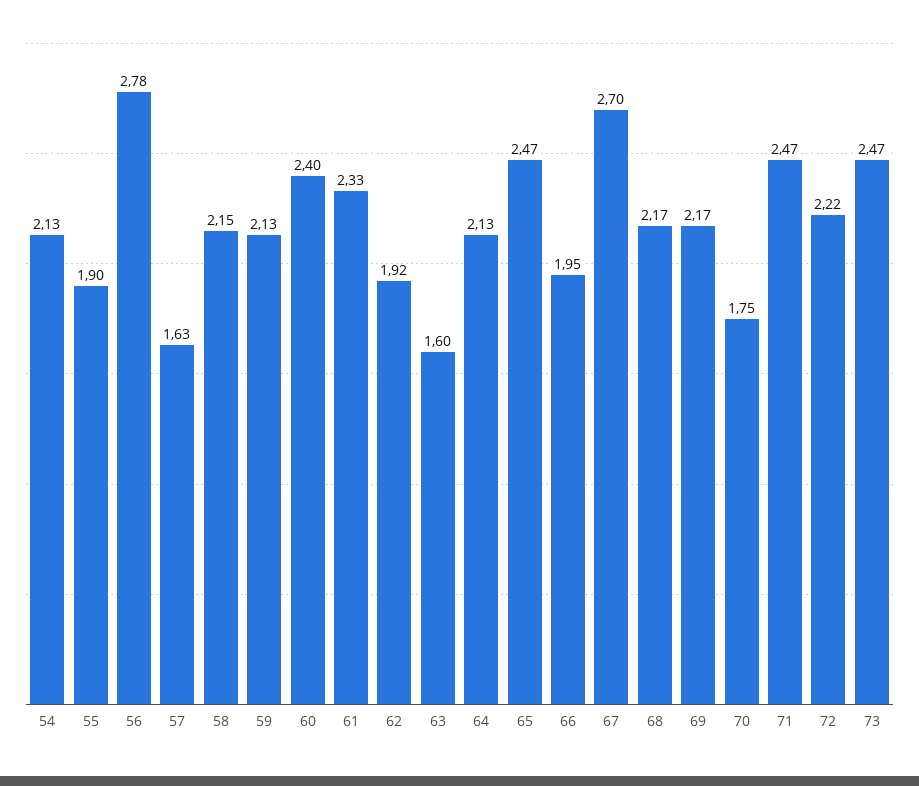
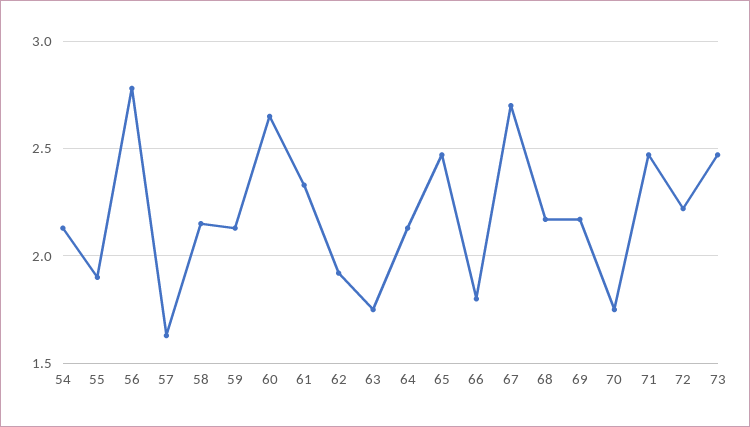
60: 2.4 -> 2.65
63: 1.6 -> 1.75
66: 1.95 -> 1.8

